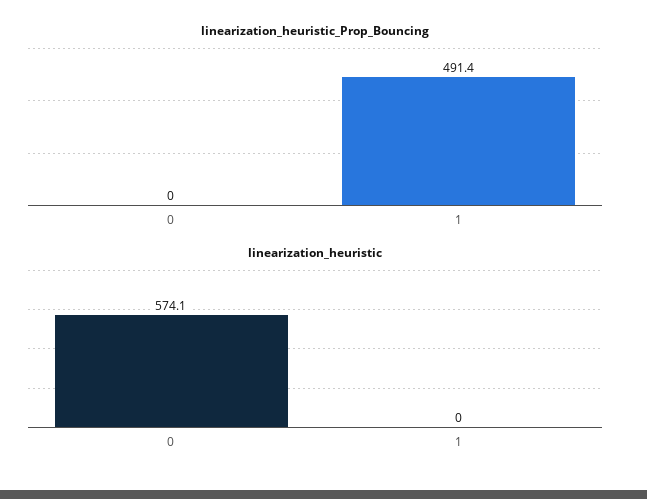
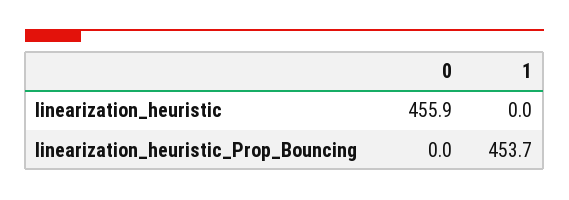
linearization_heuristic_Prop_Bouncing, 1: 491.4 -> 453.7
linearization_heuristic, 0: 574.1 -> 455.9

